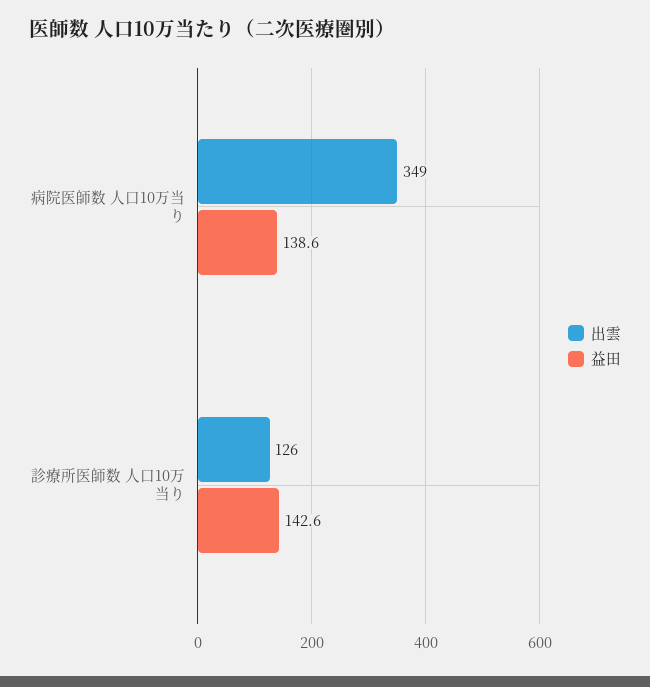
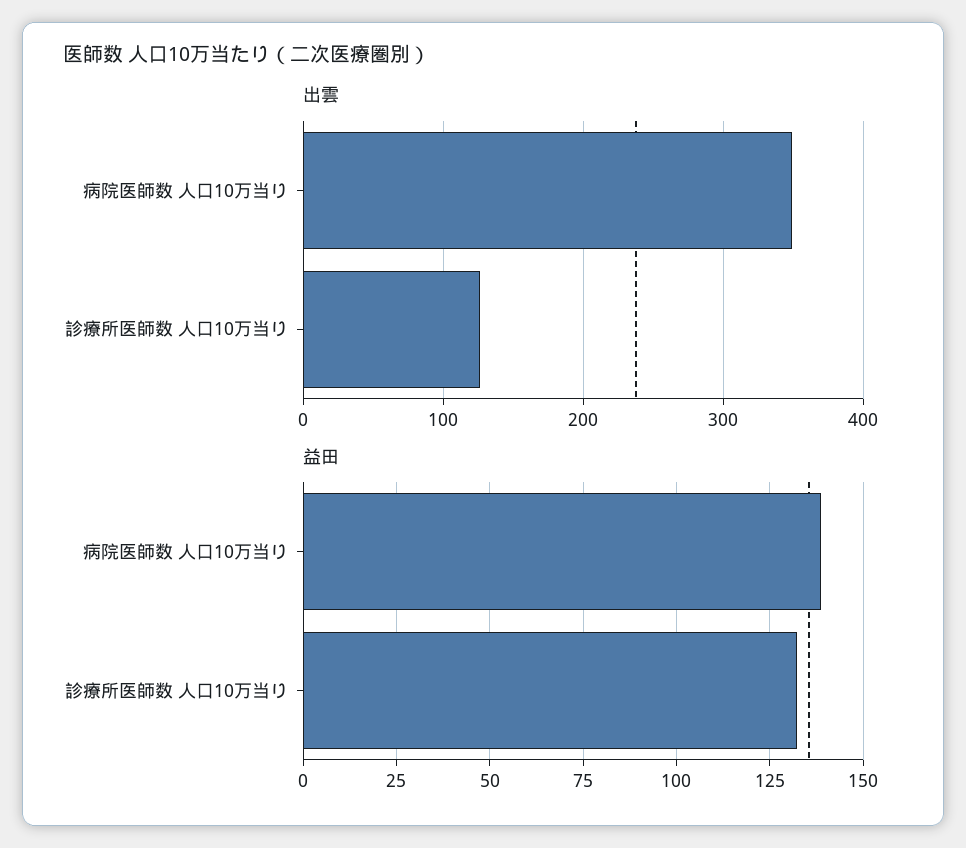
益田, 診療所医師数 人口10万当り: 142.6 -> 132.5

